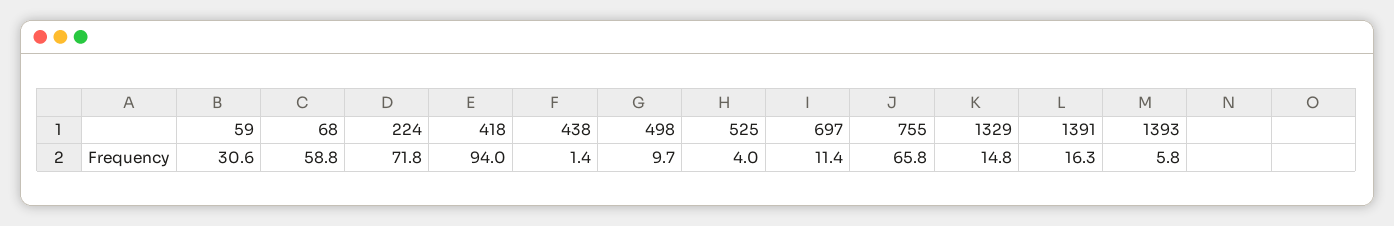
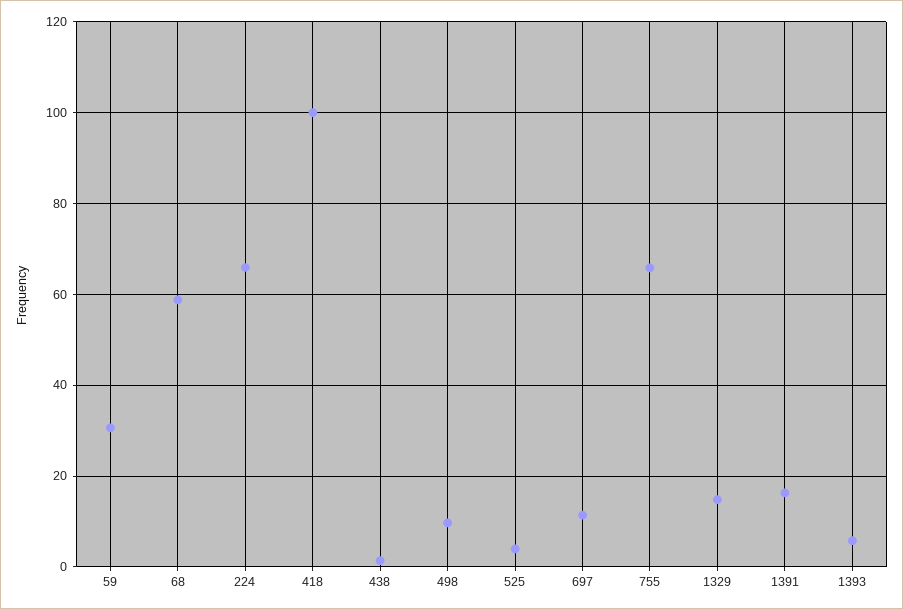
224: 71.8 -> 66
418: 94 -> 100

